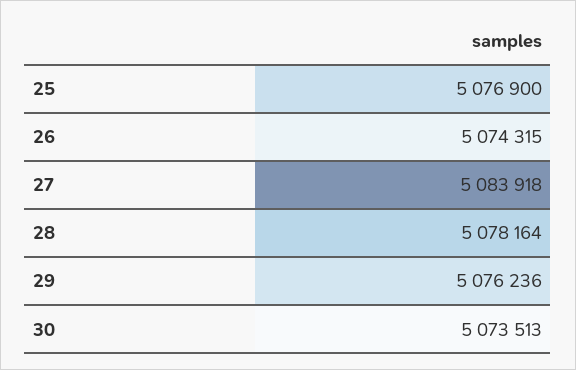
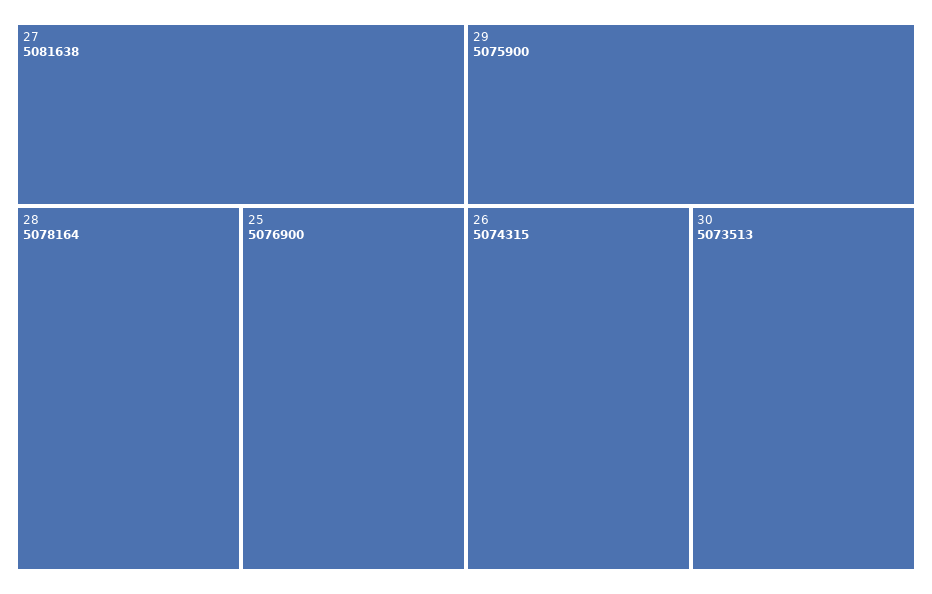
27: 5083918 -> 5081638
29: 5076236 -> 5075900

